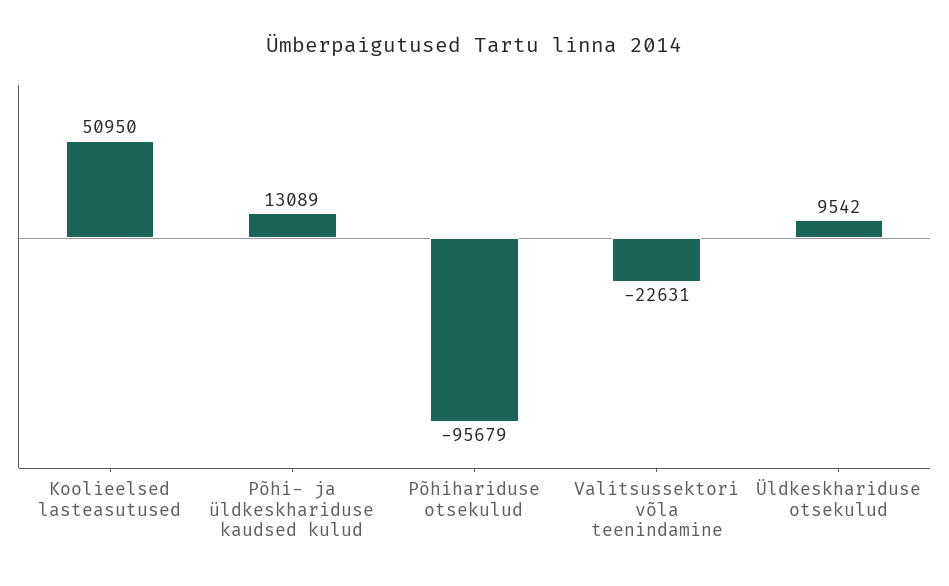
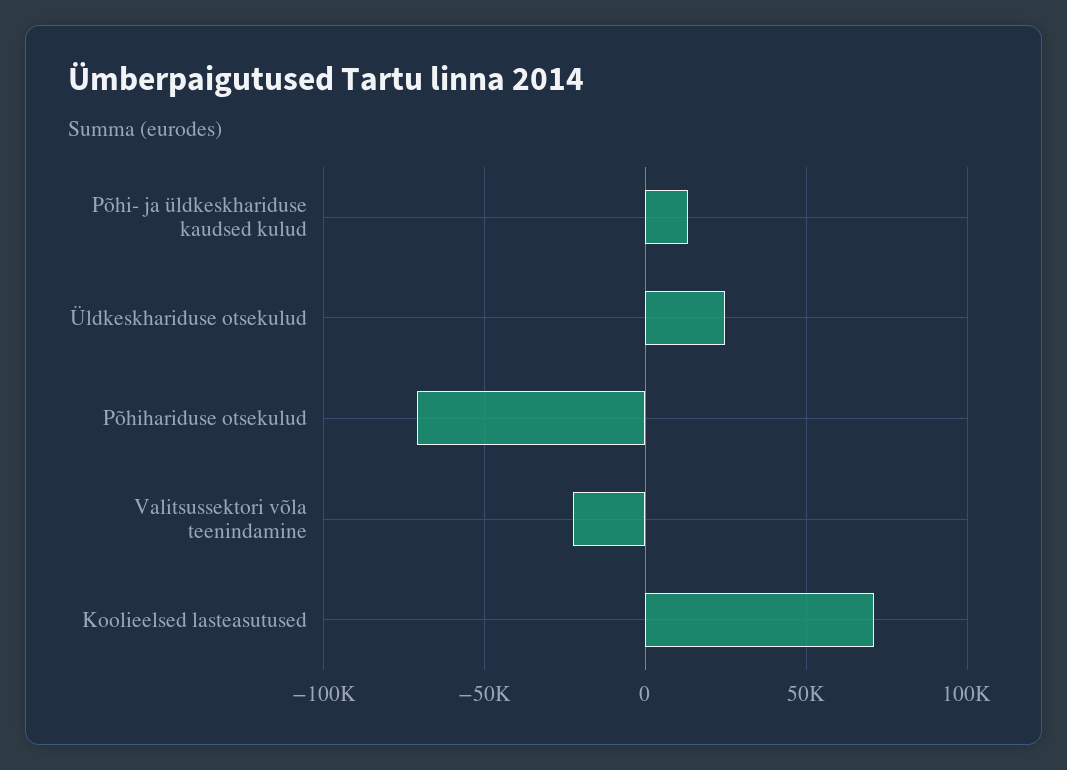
Koolieelsed lasteasutused: 50950 -> 70000
Põhihariduse otsekulud: -95679 -> -70000
Üldkeskhariduse otsekulud: 9542 -> 25000

